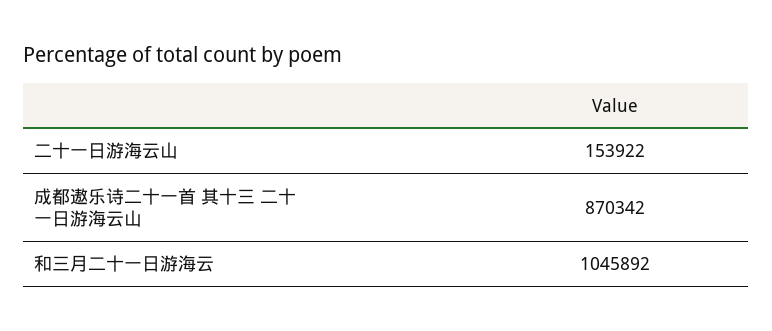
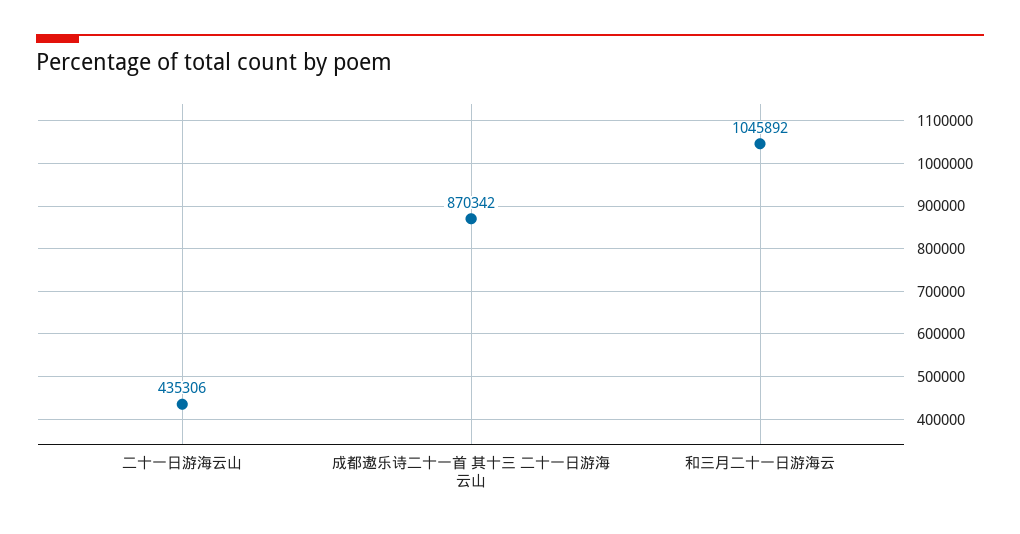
二十一日游海云山: 153922 -> 435306

